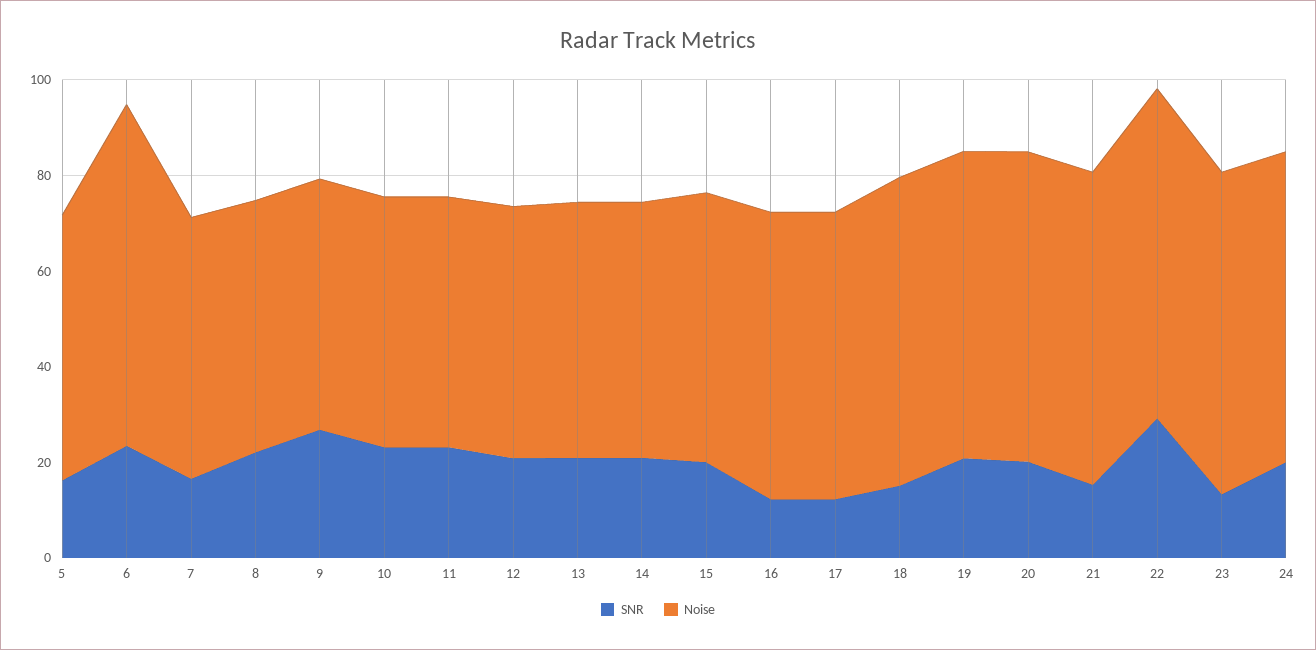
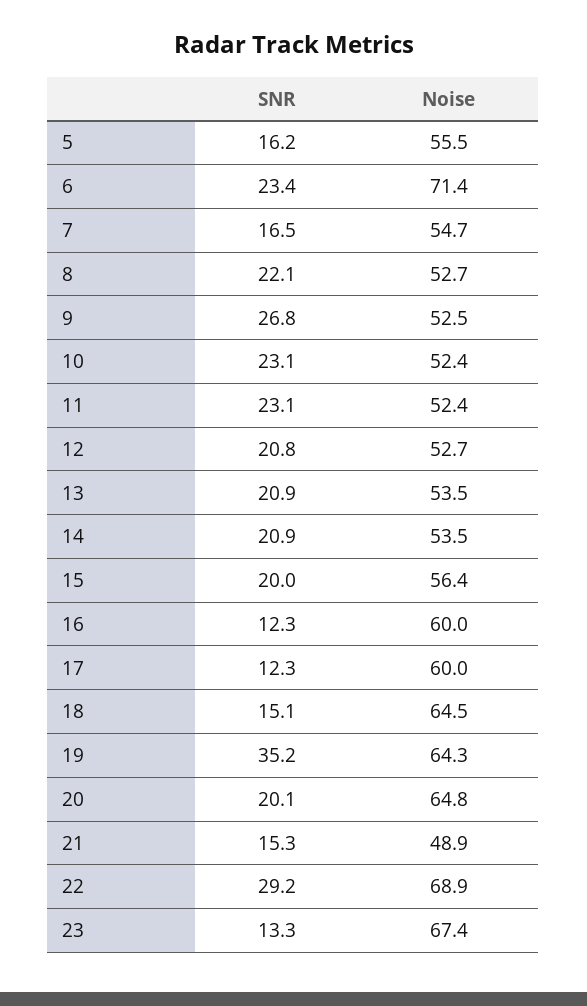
SNR, 19: 20 -> 35.2
Noise, 21: 65 -> 48.9
SNR, 24: 20 -> none
Noise, 24: 65 -> none

